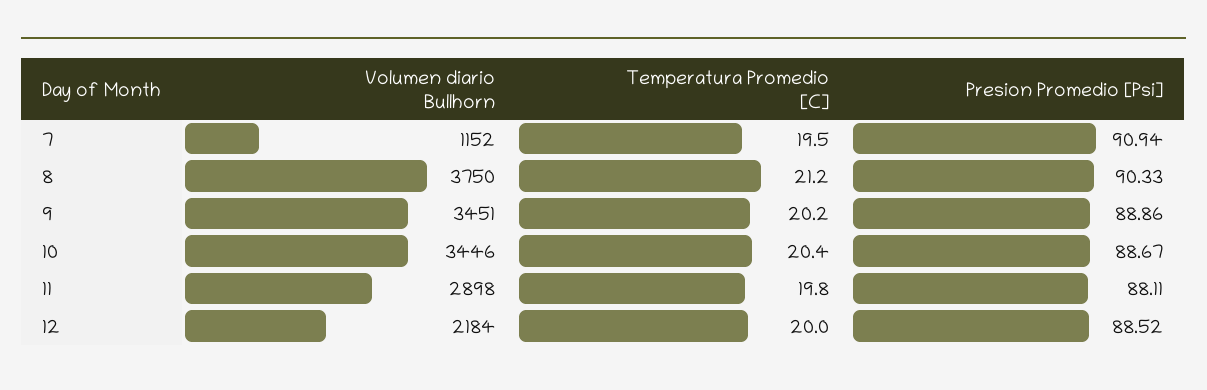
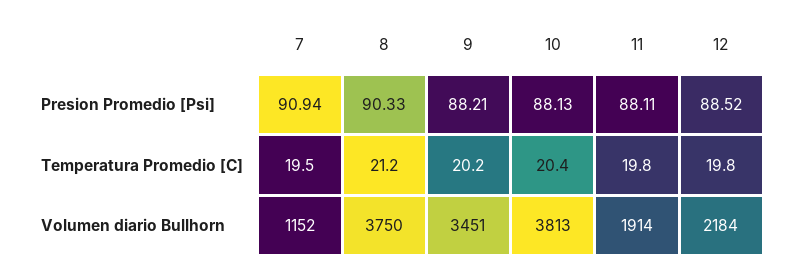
Presion Promedio [Psi], 9: 88.86 -> 88.21
Volumen diario Bullhorn, 10: 3446 -> 3813
Presion Promedio [Psi], 10: 88.67 -> 88.13
Volumen diario Bullhorn, 11: 2898 -> 1914
Temperatura Promedio [C], 12: 20 -> 19.8

